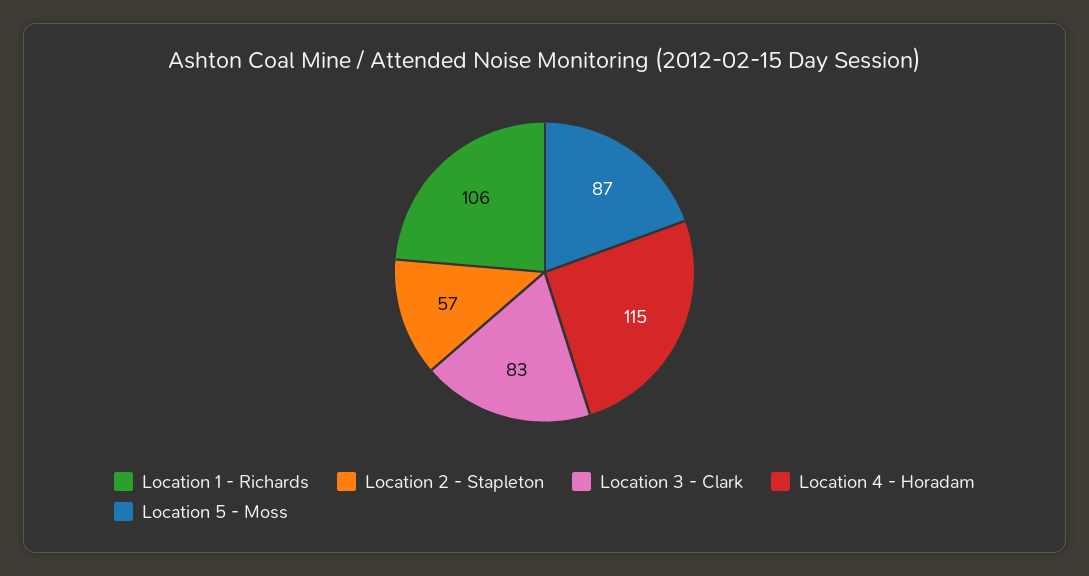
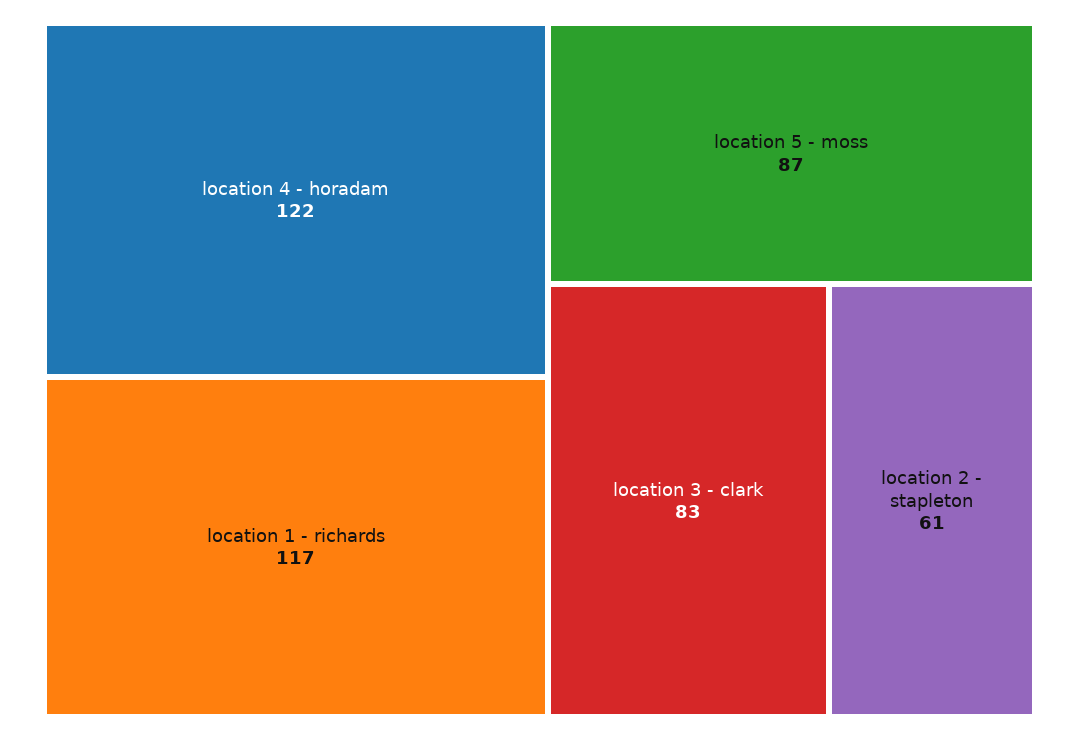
Location 1 - Richards: 106 -> 117
Location 2 - Stapleton: 57 -> 61
Location 4 - Horadam: 115 -> 122

